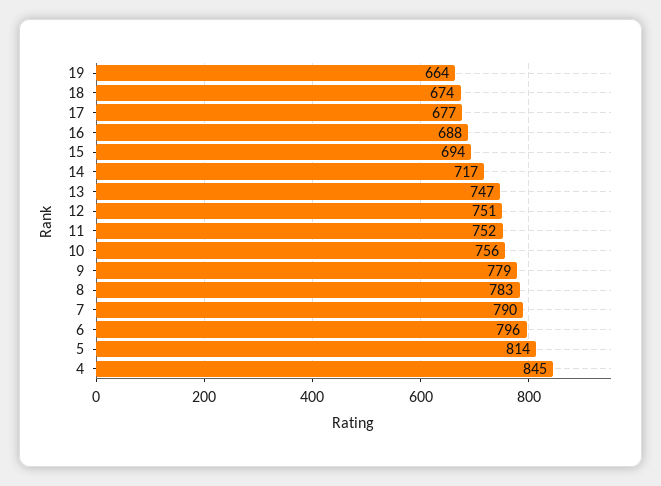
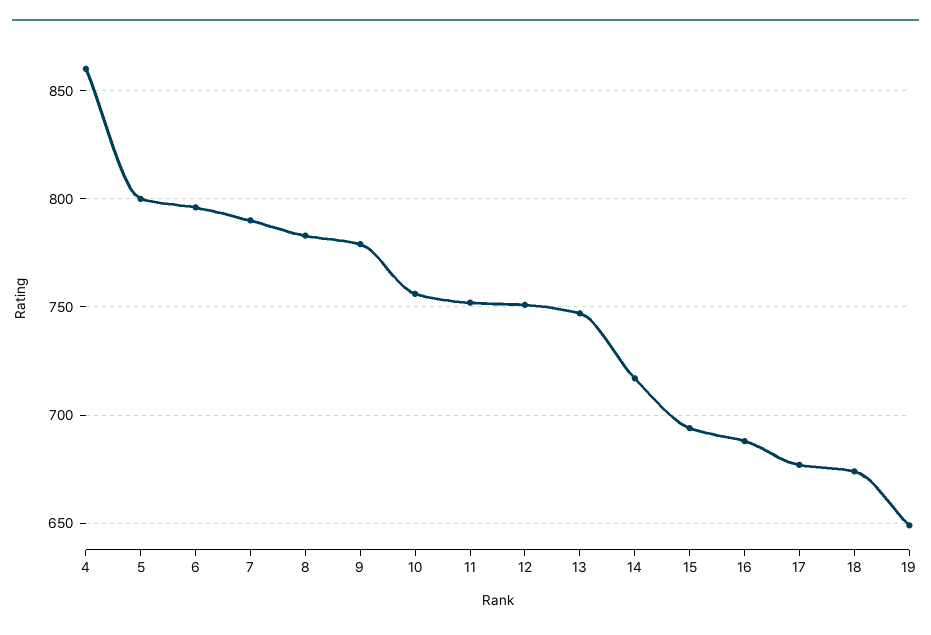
19: 664 -> 650
5: 814 -> 800
4: 845 -> 860

